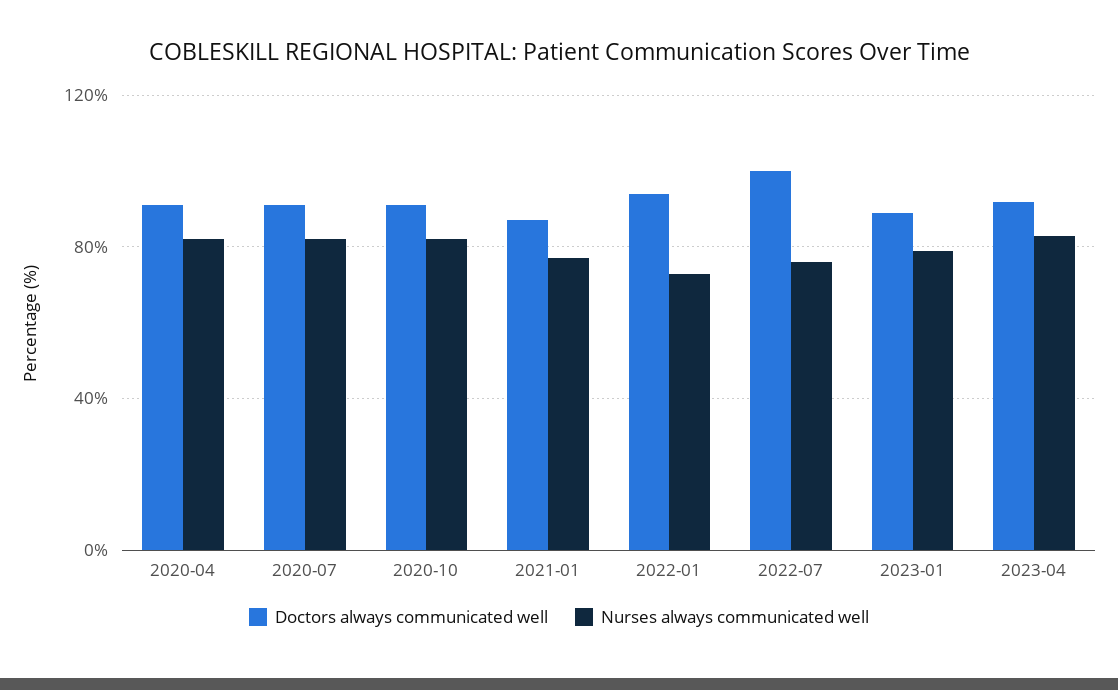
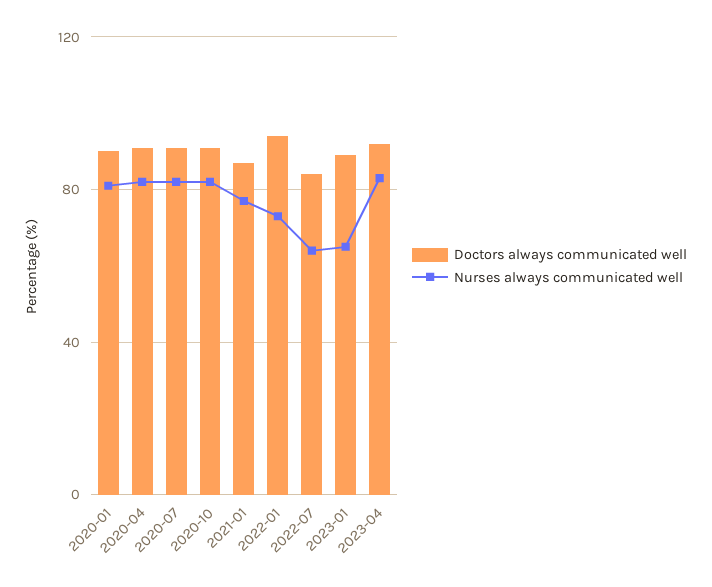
Doctors always communicated well, 2022-07: 100 -> 85
Nurses always communicated well, 2022-07: 75 -> 65
Nurses always communicated well, 2023-01: 80 -> 65
Doctors always communicated well, 2020-01: none -> 90
Nurses always communicated well, 2020-01: none -> 80

